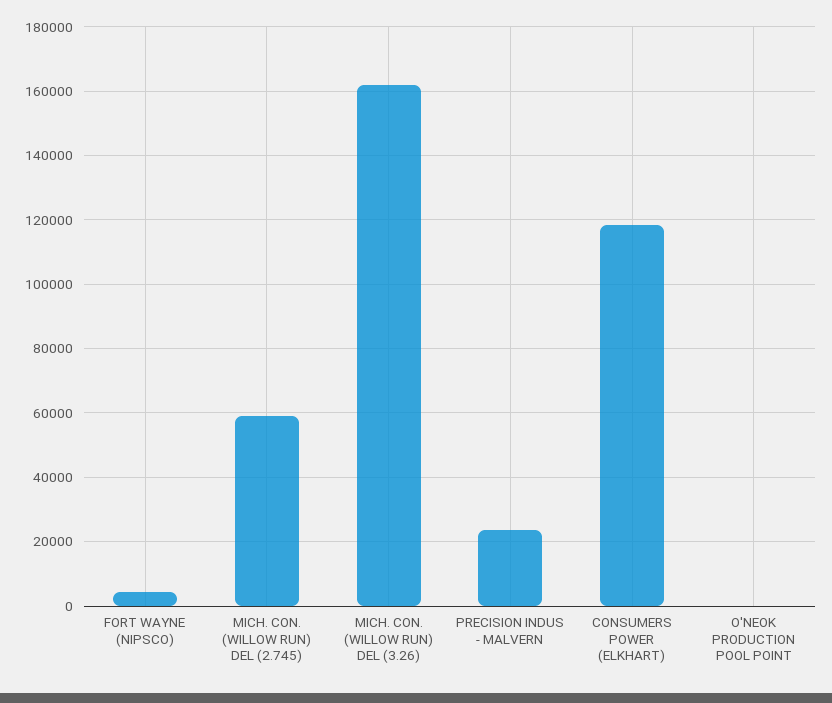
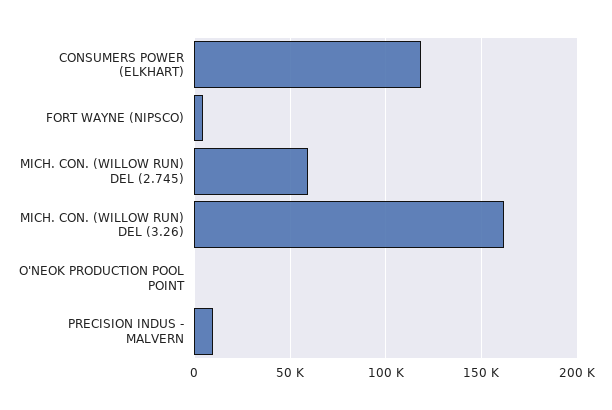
PRECISION INDUS - MALVERN: 24000 -> 10000

